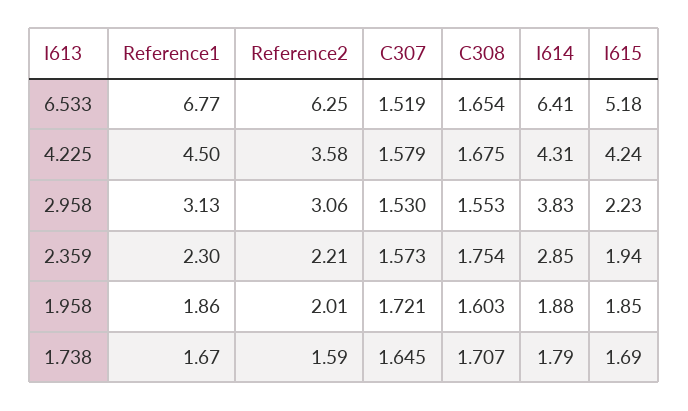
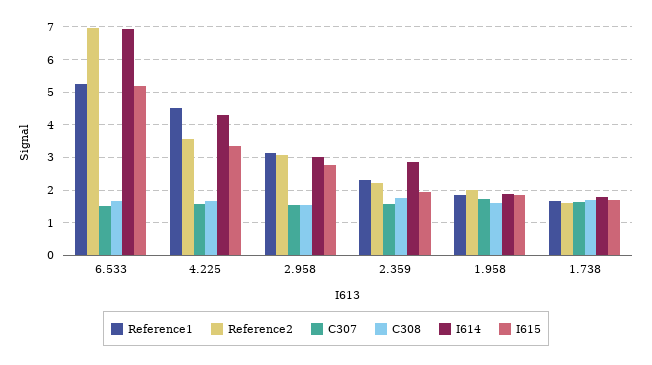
Reference1, 6.533: 6.77 -> 5.2
Reference2, 6.533: 6.25 -> 7
I614, 6.533: 6.41 -> 7
I615, 4.225: 4.24 -> 3.4
I614, 2.958: 3.83 -> 3
I615, 2.958: 2.23 -> 2.8

